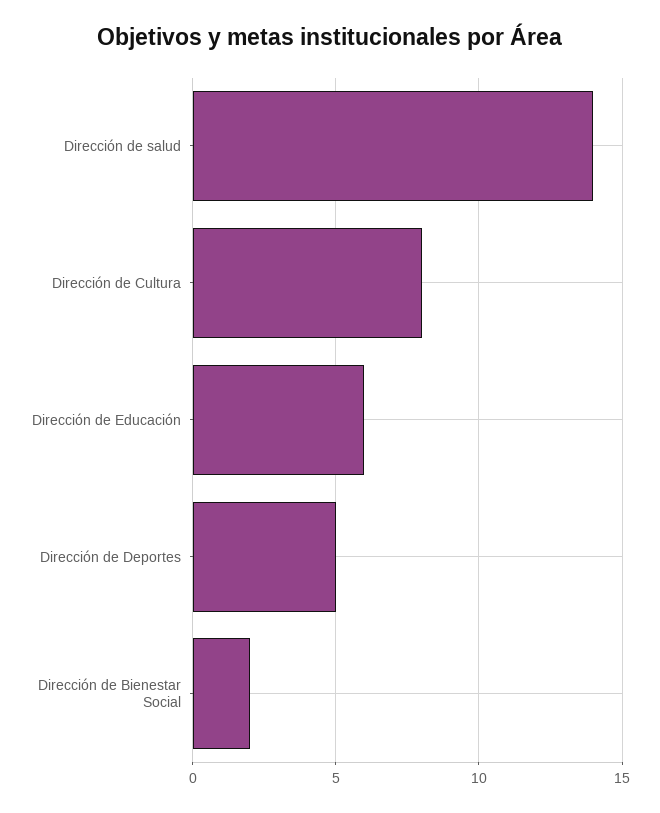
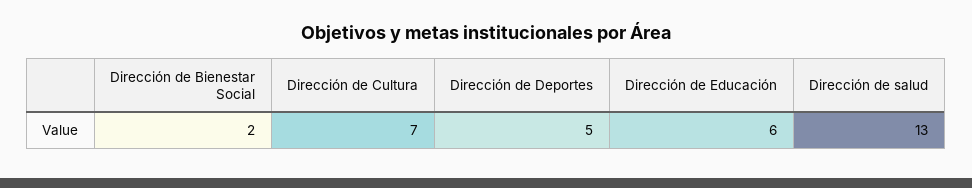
Dirección de salud: 14 -> 13
Dirección de Cultura: 8 -> 7

